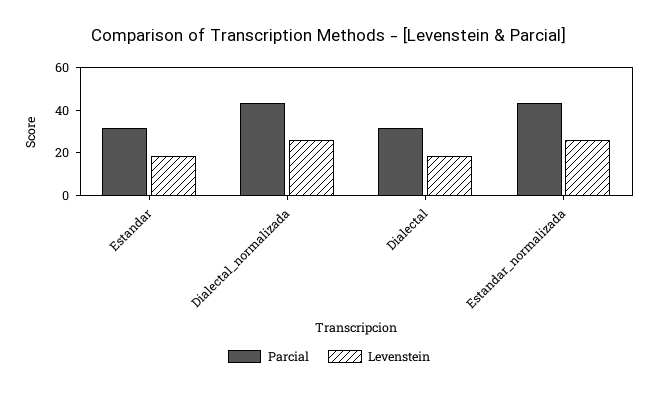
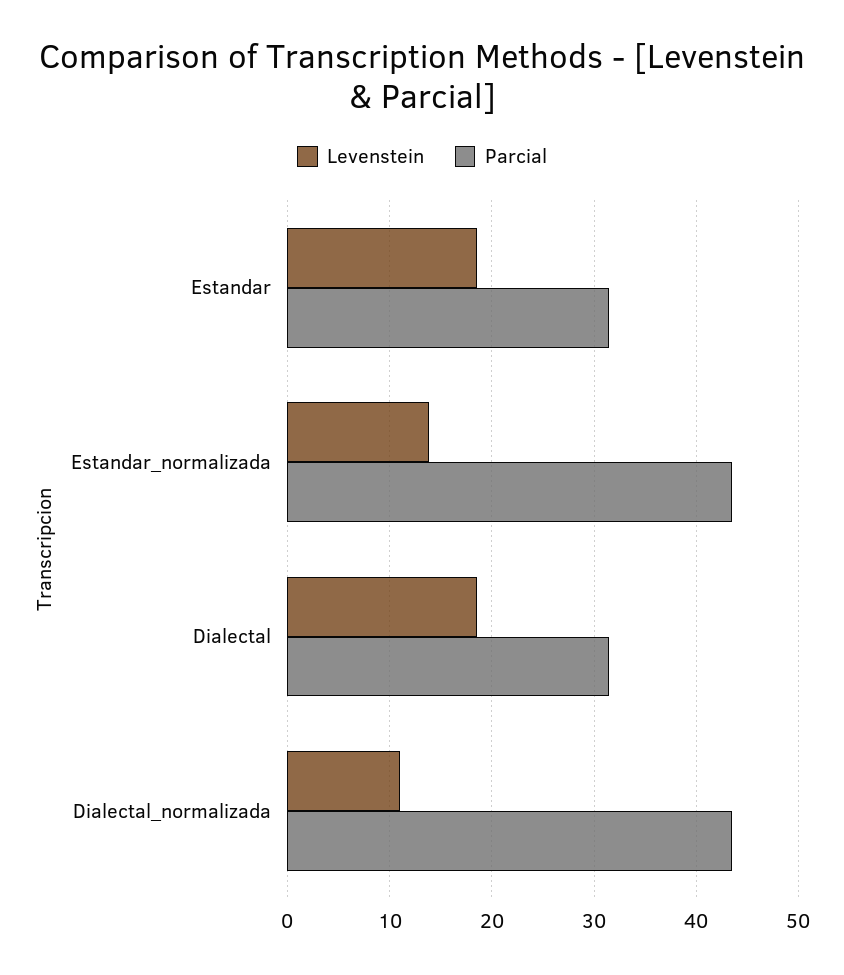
Levenstein, Dialectal_normalizada: 25 -> 11
Levenstein, Estandar_normalizada: 25 -> 14

